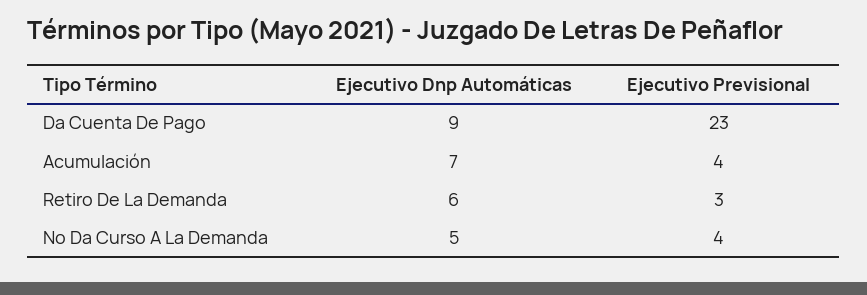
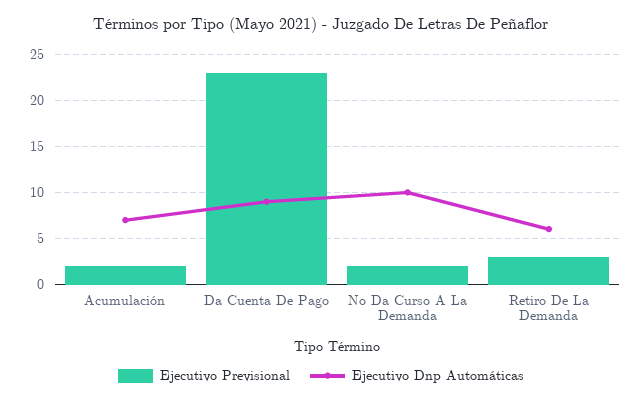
Ejecutivo Previsional, Acumulación: 4 -> 2
Ejecutivo Dnp Automáticas, No Da Curso A La Demanda: 5 -> 10
Ejecutivo Previsional, No Da Curso A La Demanda: 4 -> 2

